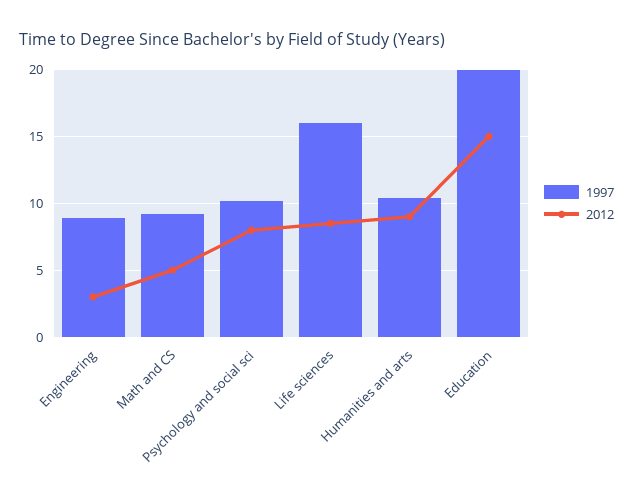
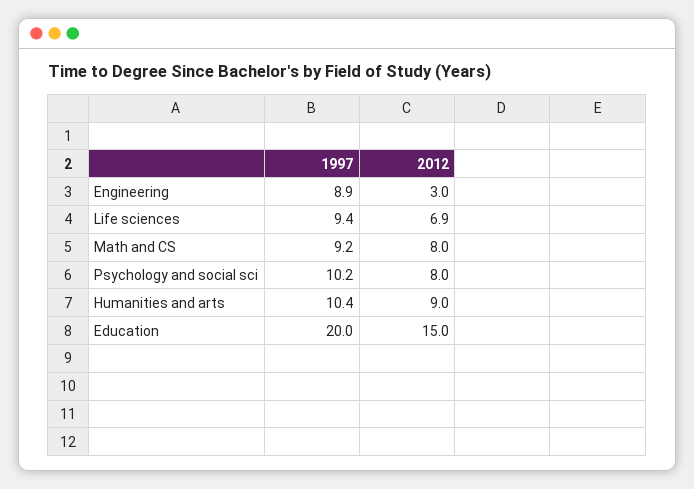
2012, Math and CS: 5 -> 8
1997, Life sciences: 16 -> 9.4
2012, Life sciences: 8.5 -> 6.9

